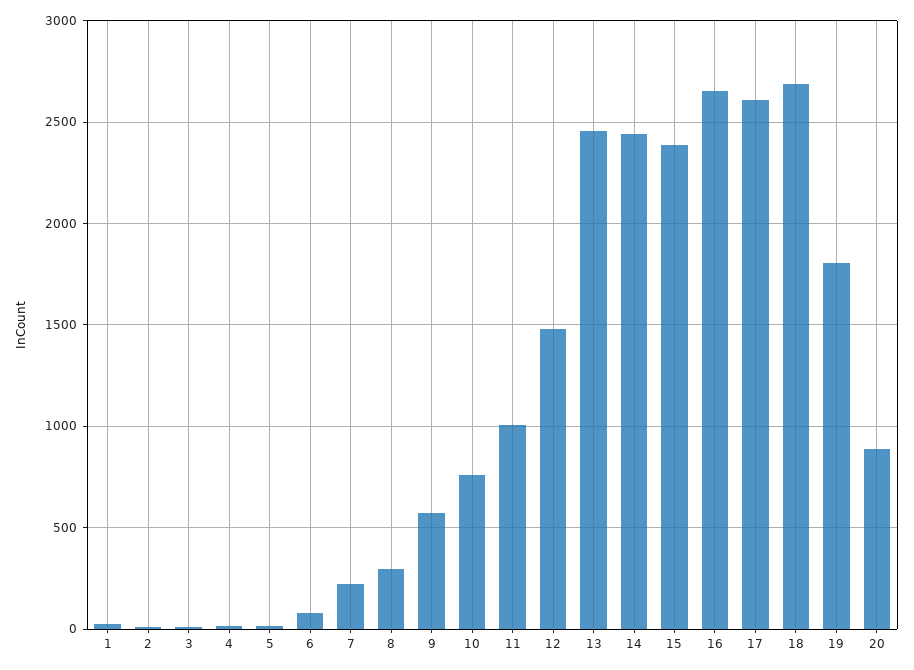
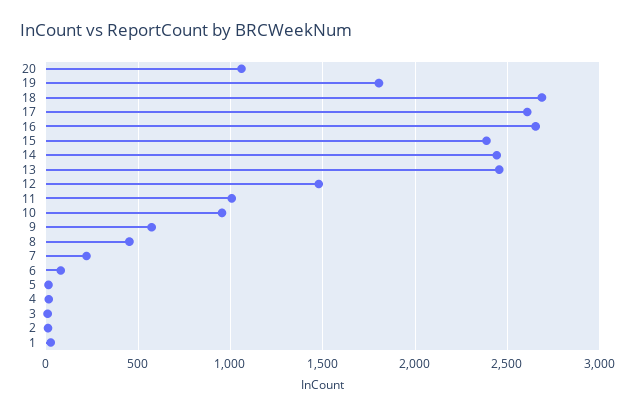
8: 300 -> 450
10: 750 -> 950
20: 900 -> 1050

